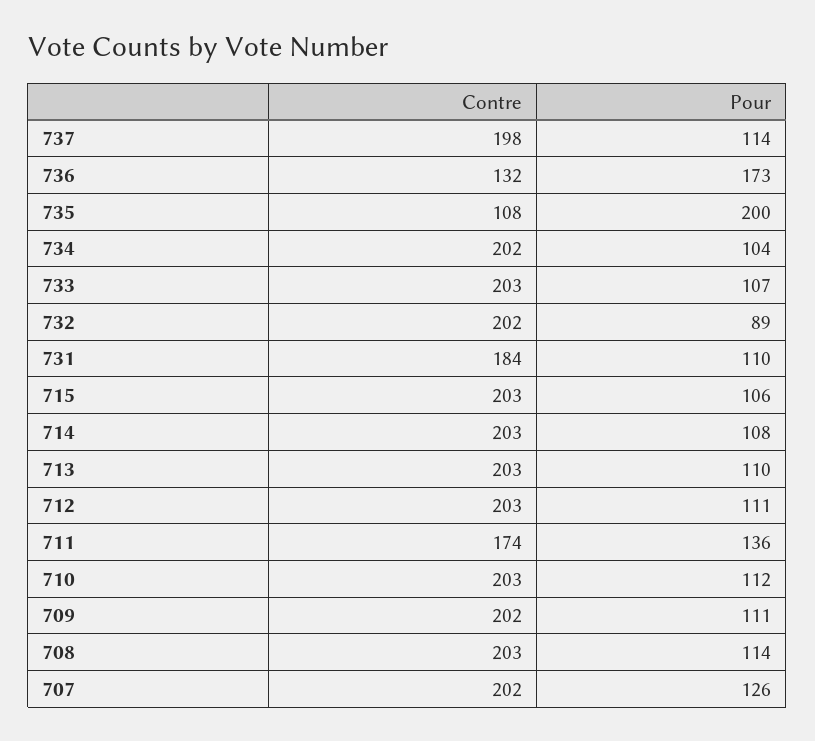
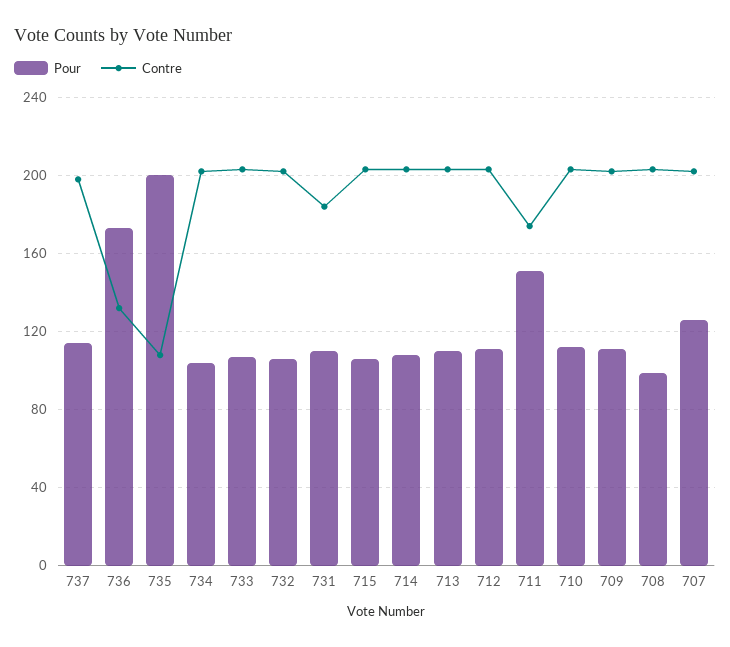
Pour, 732: 89 -> 105
Pour, 711: 136 -> 150
Pour, 708: 114 -> 100

